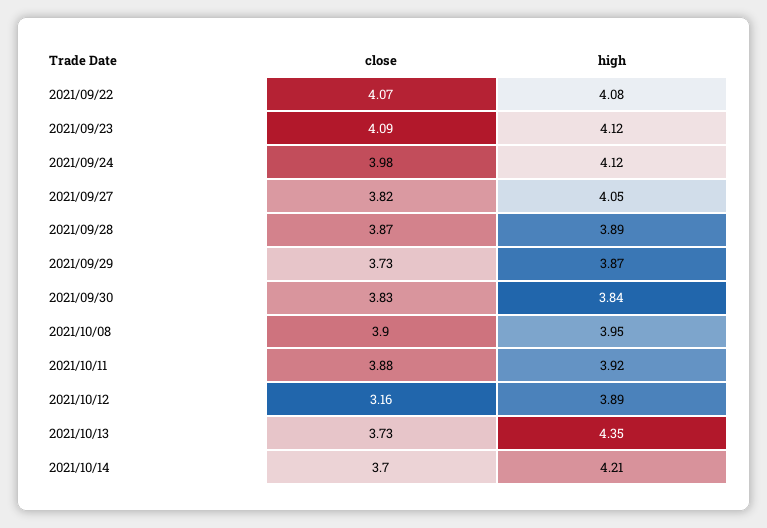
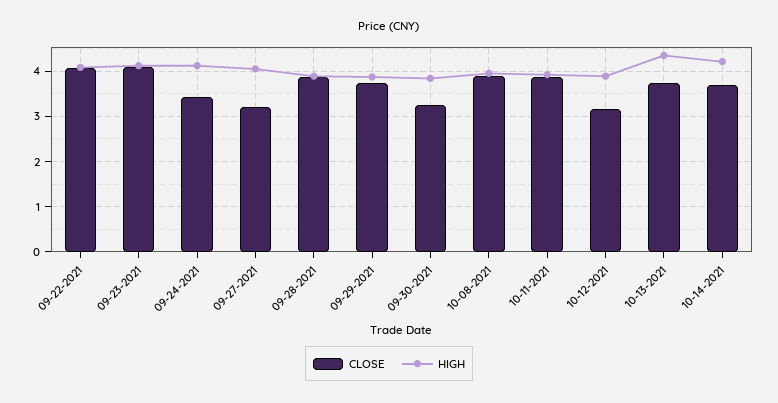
close, 2021/09/24: 3.98 -> 3.4
close, 2021/09/27: 3.82 -> 3.2
close, 2021/09/30: 3.83 -> 3.2

